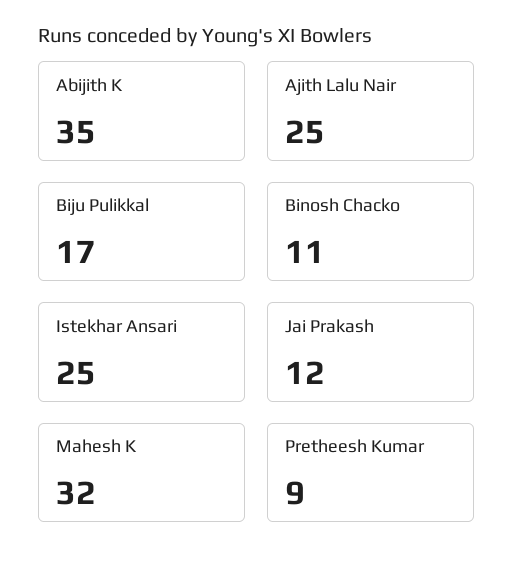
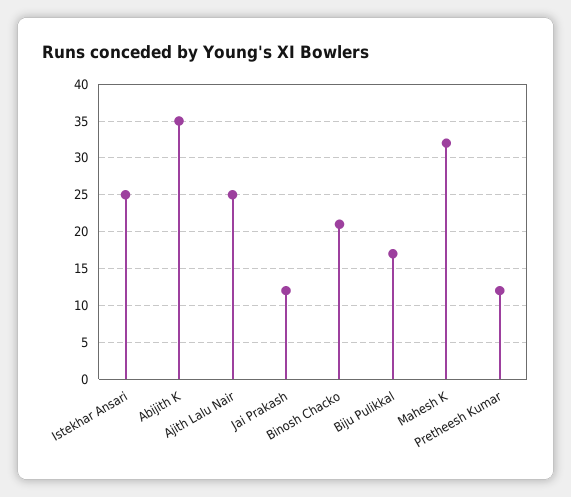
Binosh Chacko: 11 -> 21
Pretheesh Kumar: 9 -> 12

